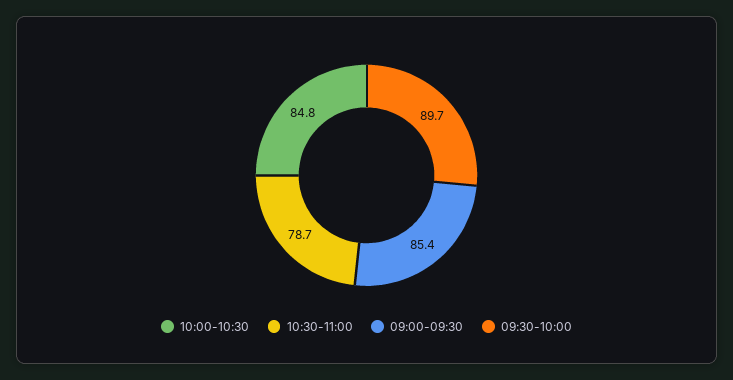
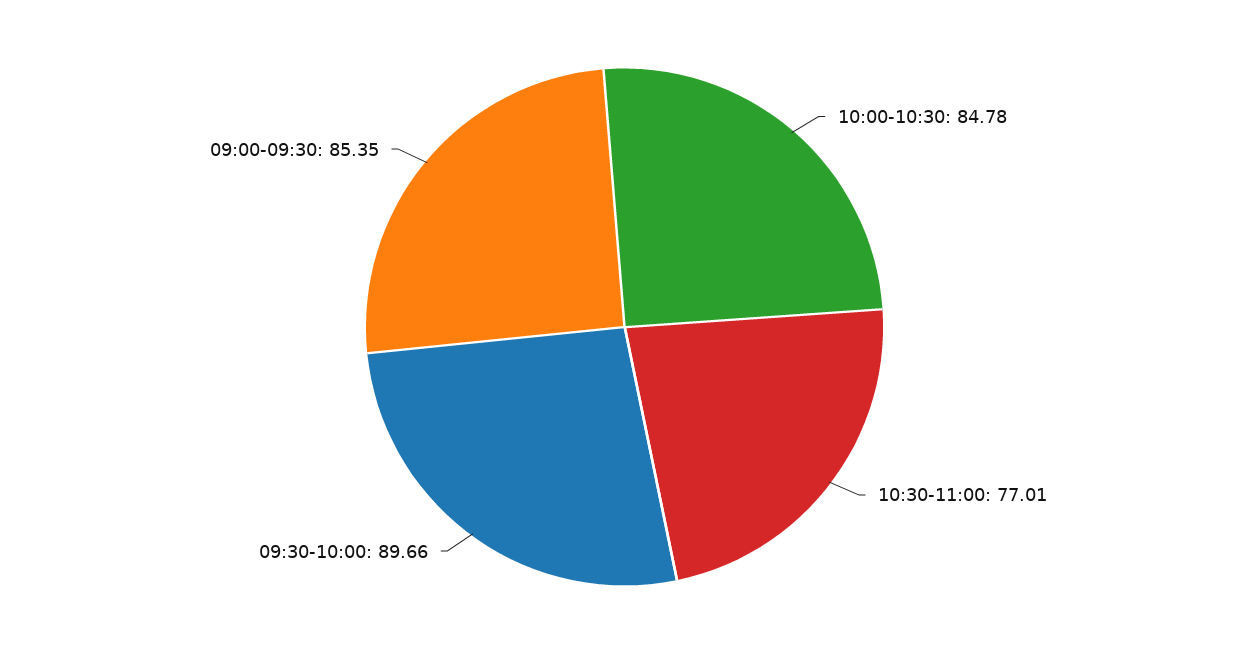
10:30-11:00: 78.7 -> 77.01

